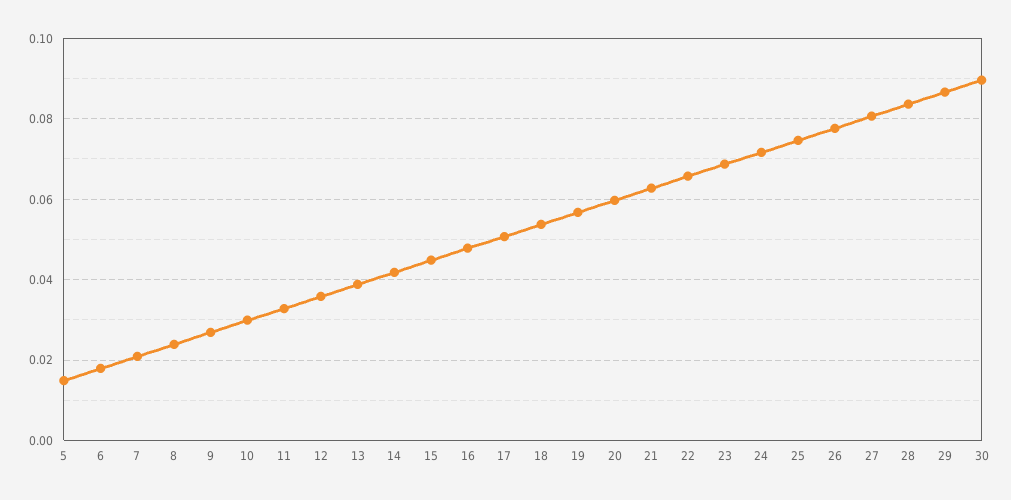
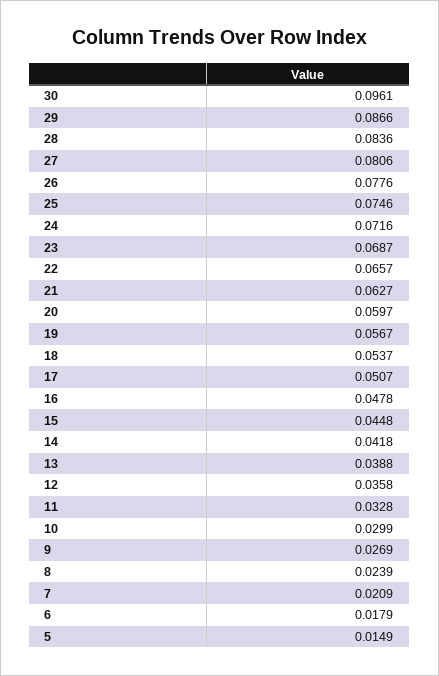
30: 0.09 -> 0.0961

